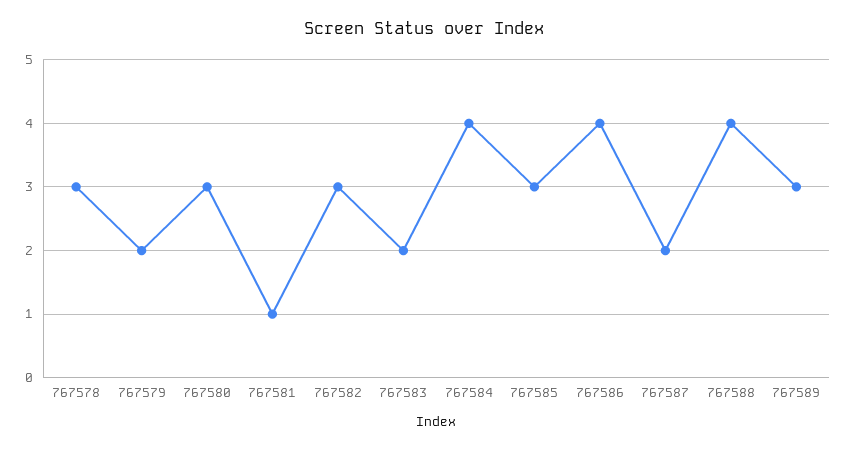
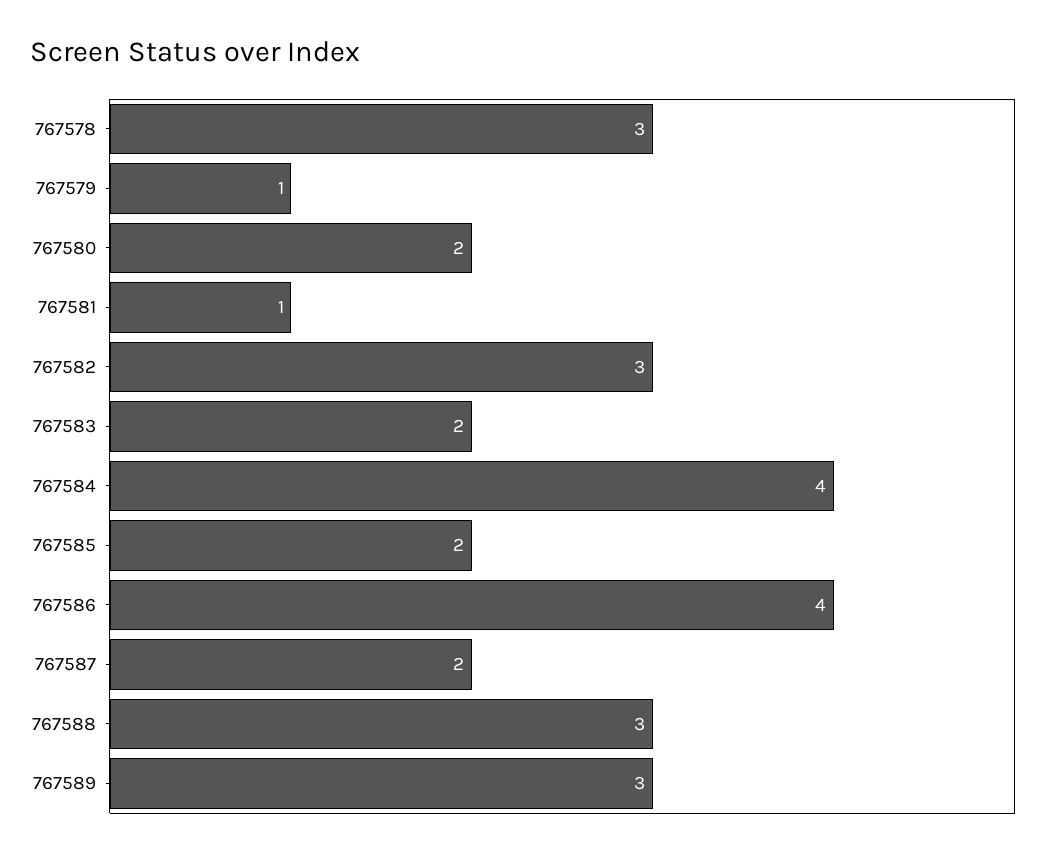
767579: 2 -> 1
767580: 3 -> 2
767585: 3 -> 2
767588: 4 -> 3

